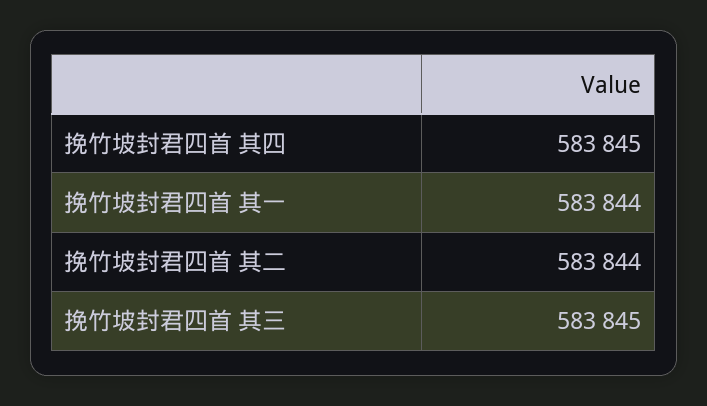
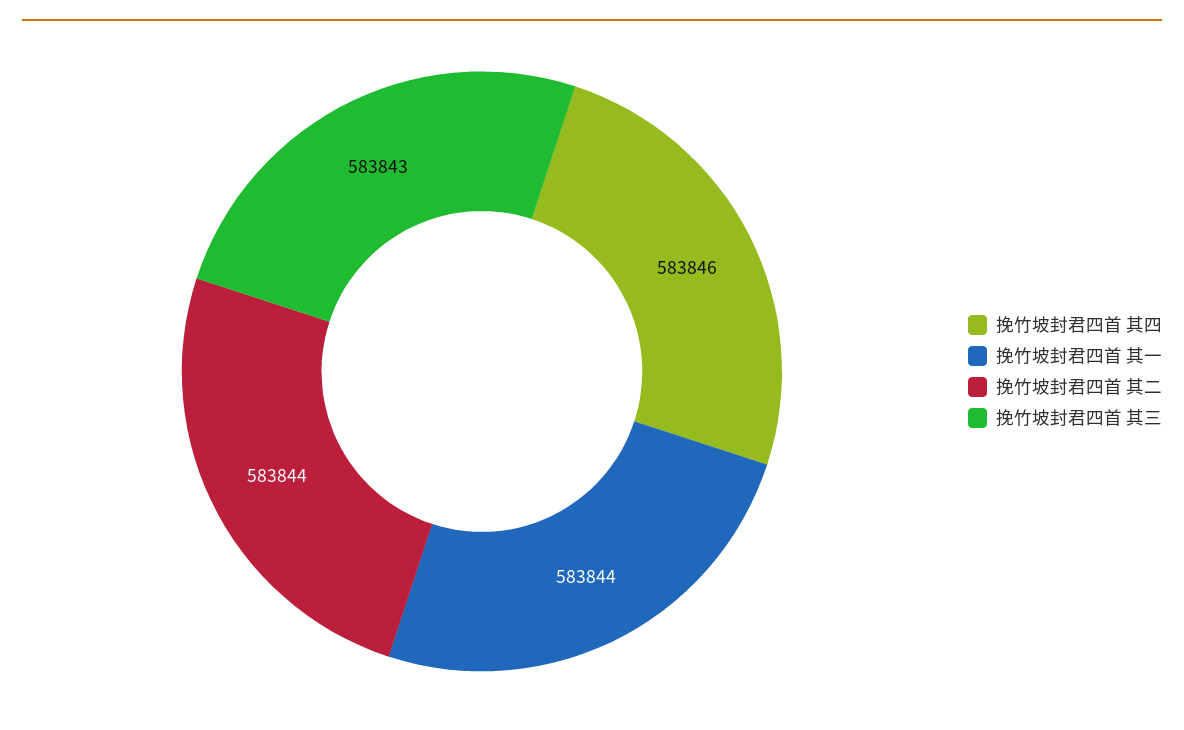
挽竹坡封君四首 其四: 583845 -> 583846
挽竹坡封君四首 其三: 583845 -> 583843

